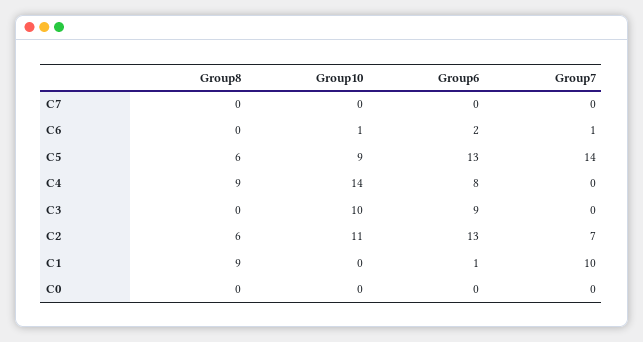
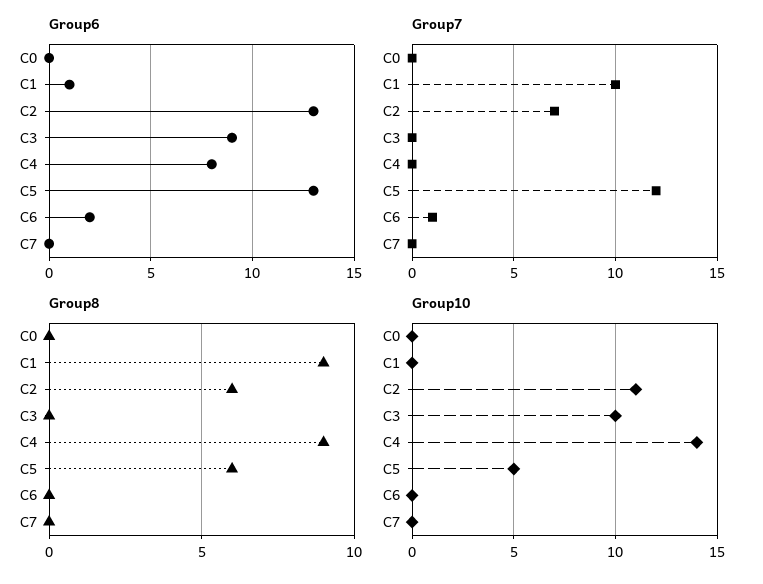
Group10, C6: 1 -> 0
Group10, C5: 9 -> 5
Group7, C5: 14 -> 12

